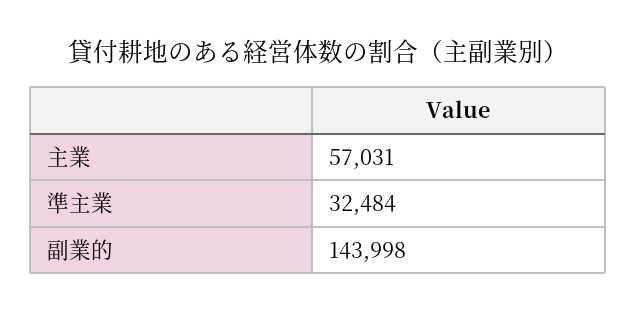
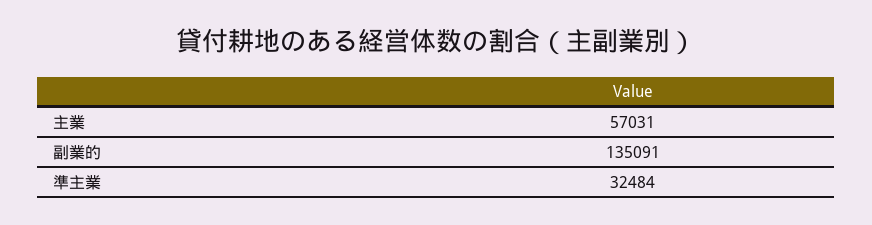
副業的: 143998 -> 135091

